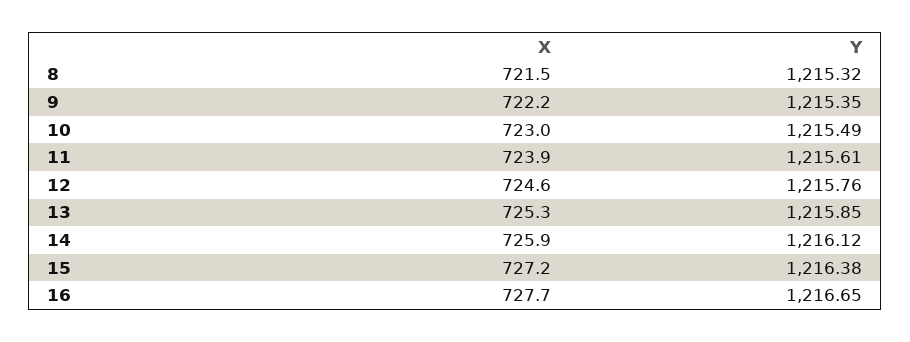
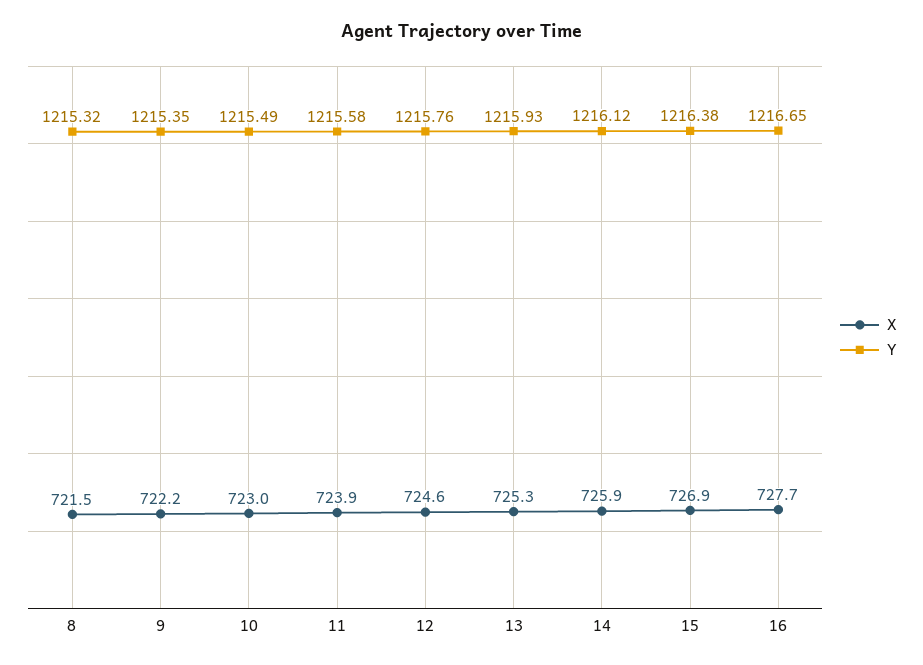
Y, 11: 1215.61 -> 1215.58
Y, 13: 1215.85 -> 1215.93
X, 15: 727.2 -> 726.9

